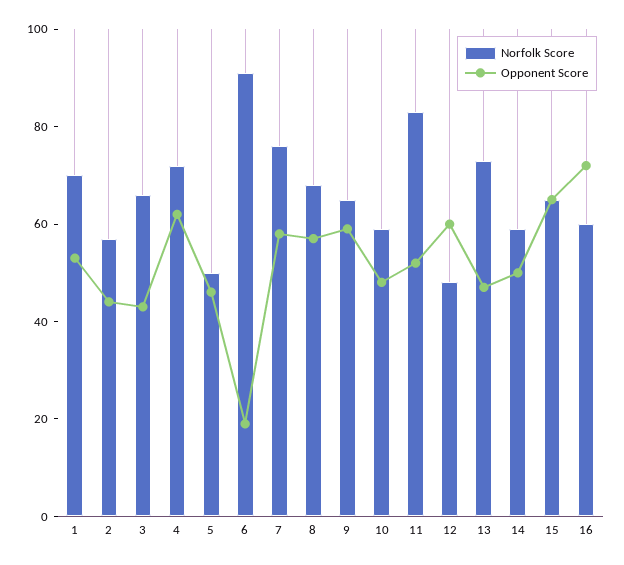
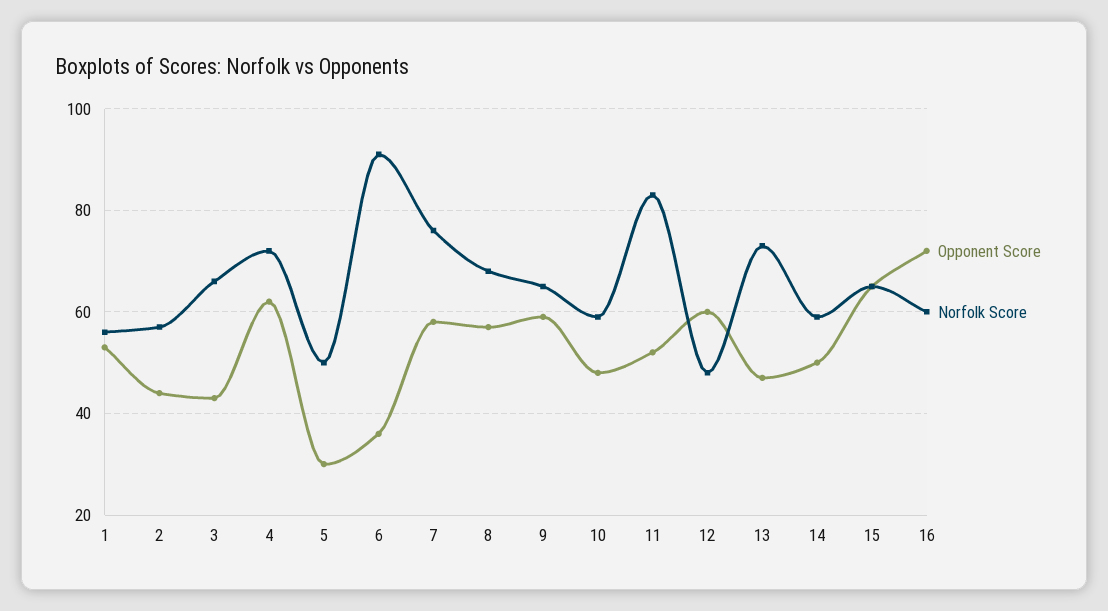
Norfolk Score, 1: 70 -> 55
Opponent Score, 5: 45 -> 30
Opponent Score, 6: 20 -> 35

